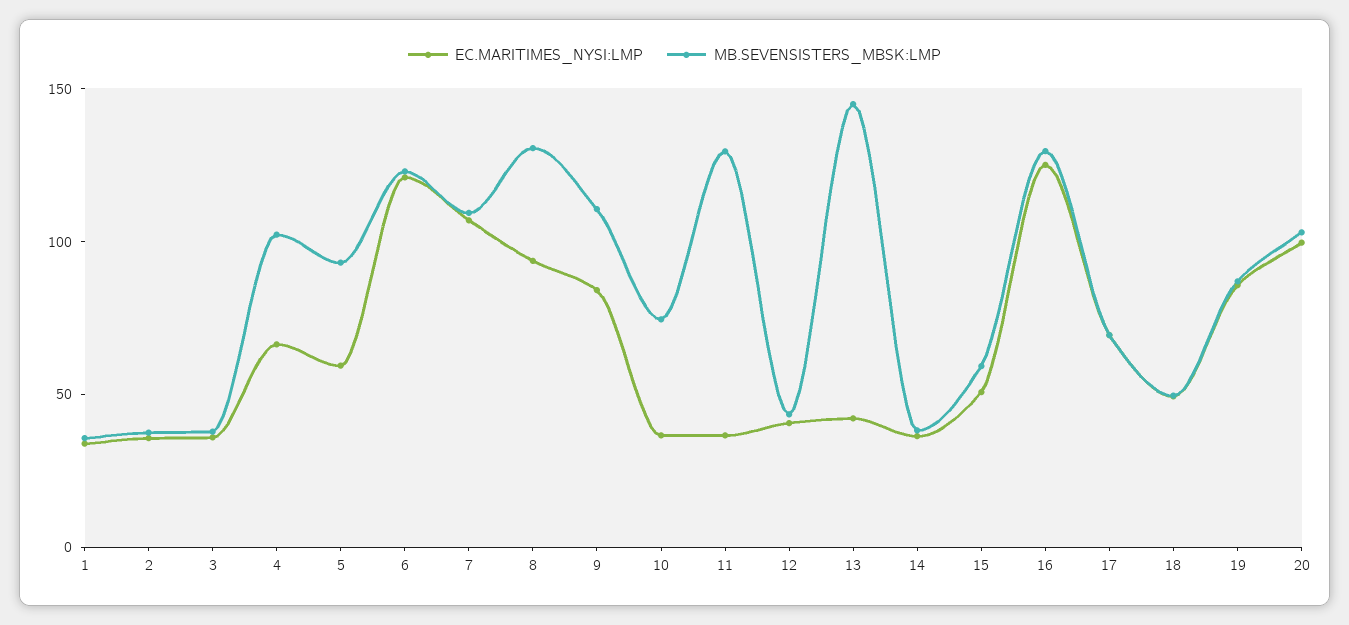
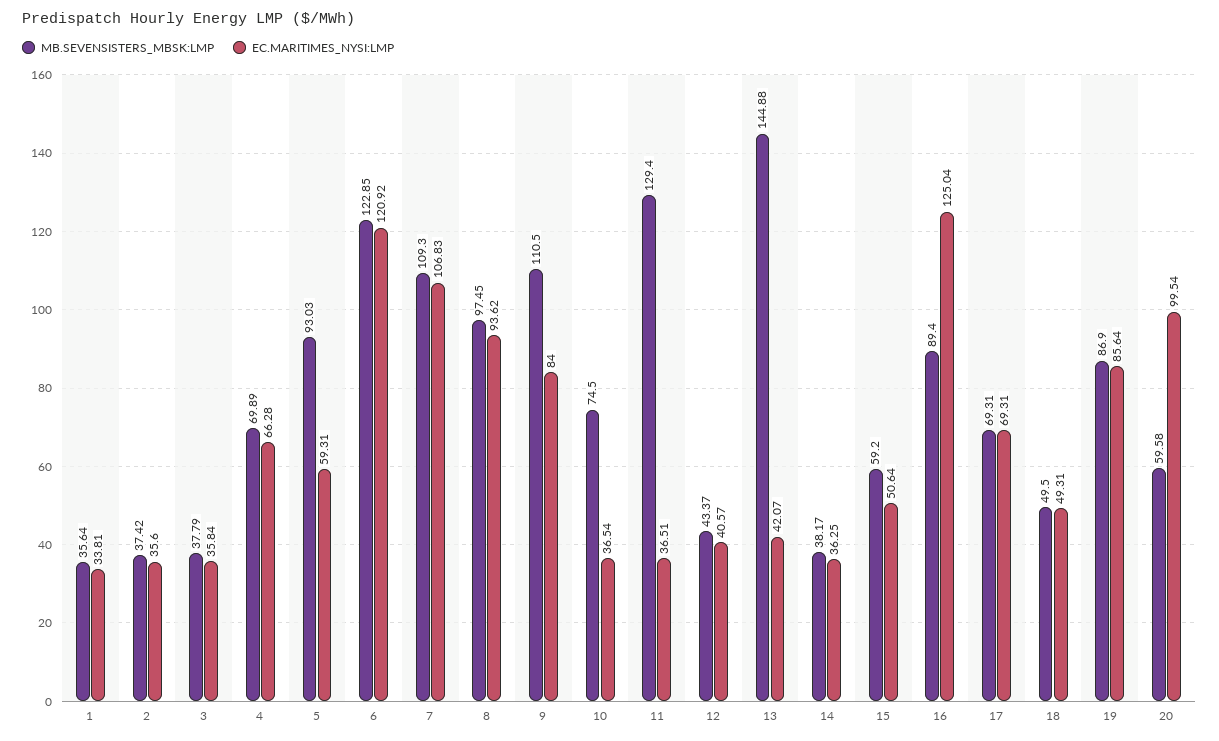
MB.SEVENSISTERS_MBSK:LMP, 4: 100 -> 69.89
MB.SEVENSISTERS_MBSK:LMP, 8: 130 -> 97.45
MB.SEVENSISTERS_MBSK:LMP, 16: 130 -> 89.4
MB.SEVENSISTERS_MBSK:LMP, 20: 100 -> 59.58

